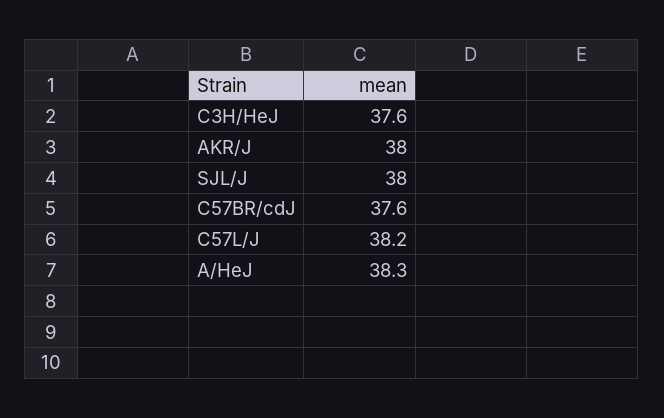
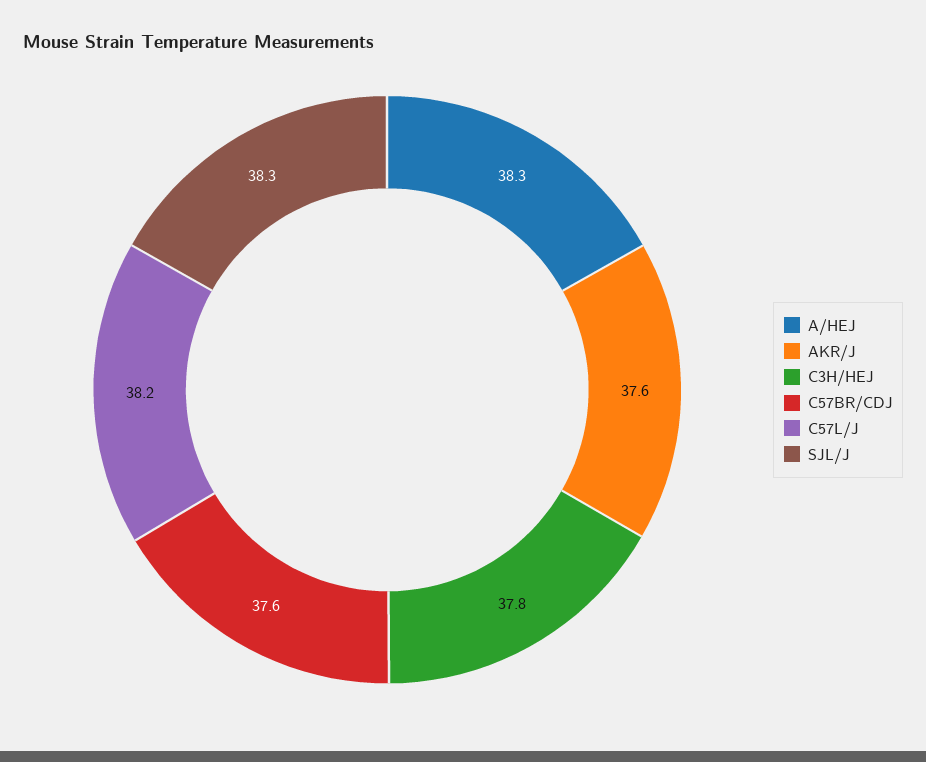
C3H/HeJ: 37.6 -> 37.8
AKR/J: 38 -> 37.6
SJL/J: 38 -> 38.3

